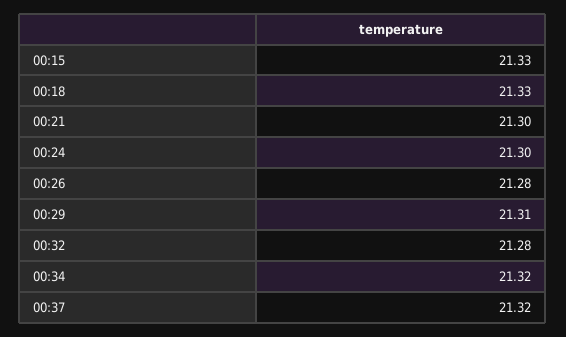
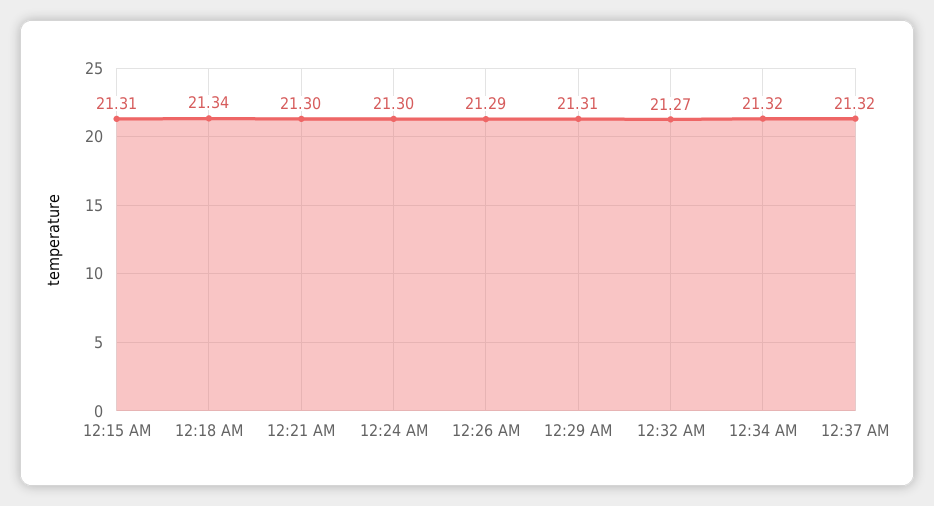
00:15: 21.33 -> 21.31
00:18: 21.33 -> 21.34
00:26: 21.28 -> 21.29
00:32: 21.28 -> 21.27

